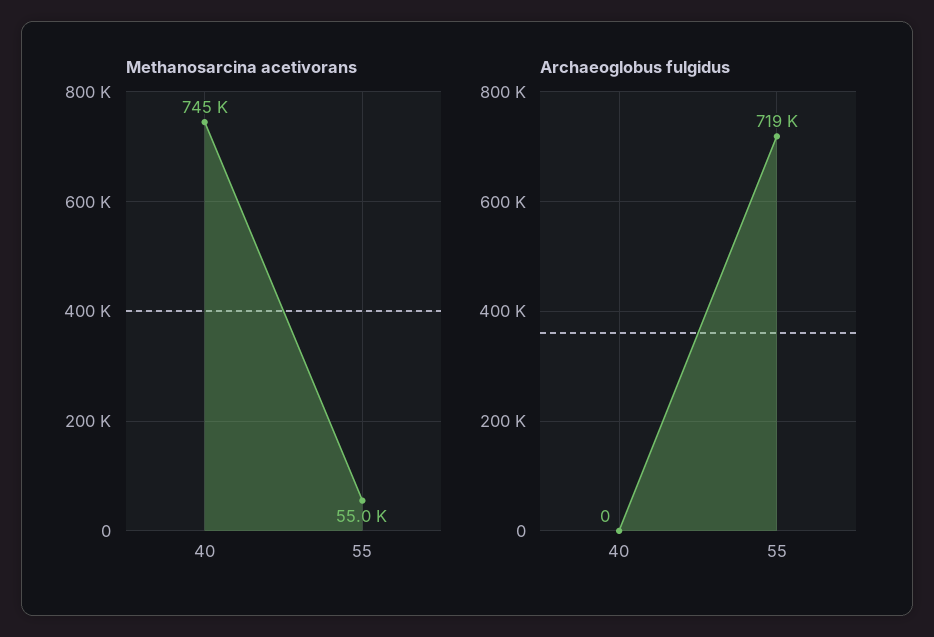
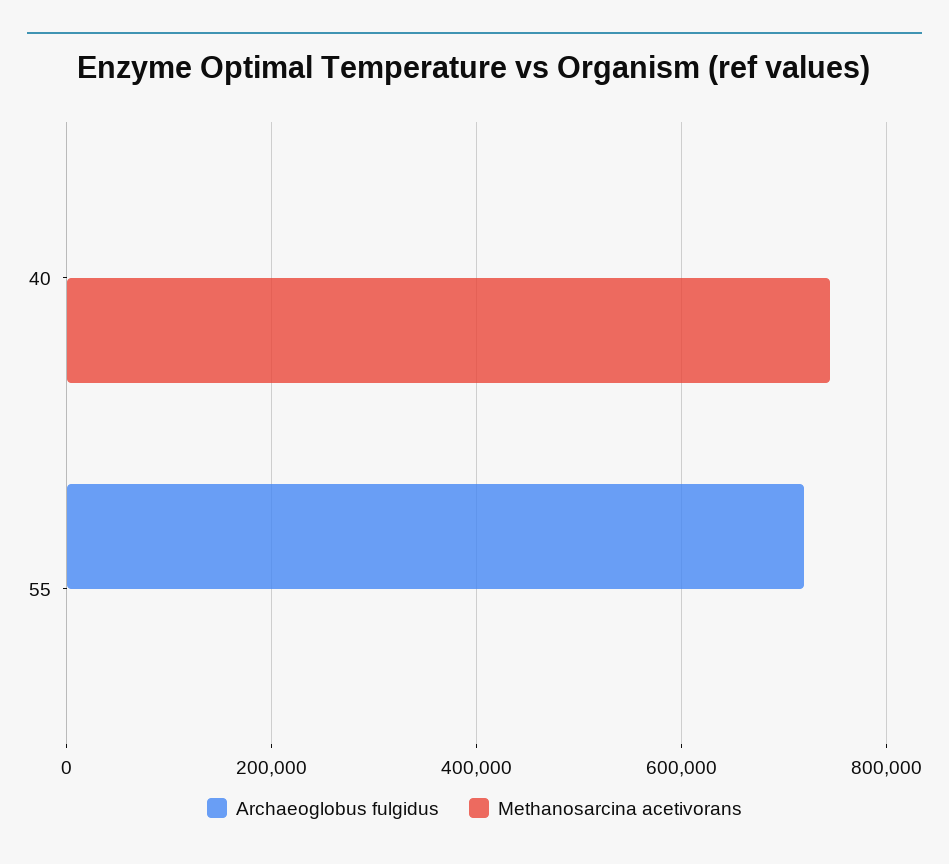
Methanosarcina acetivorans, 55: 55000 -> 0

